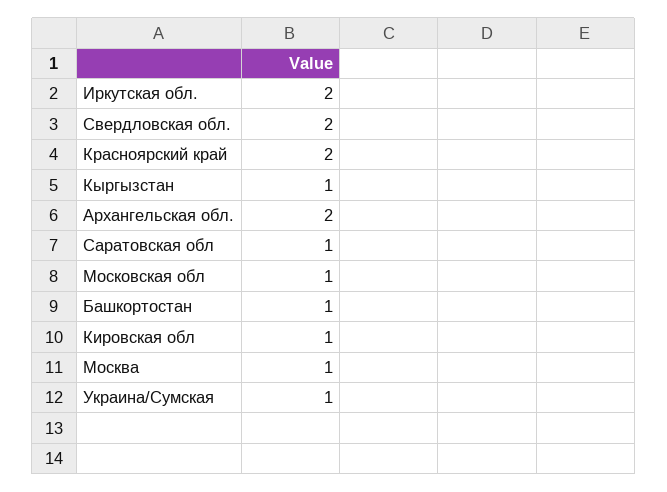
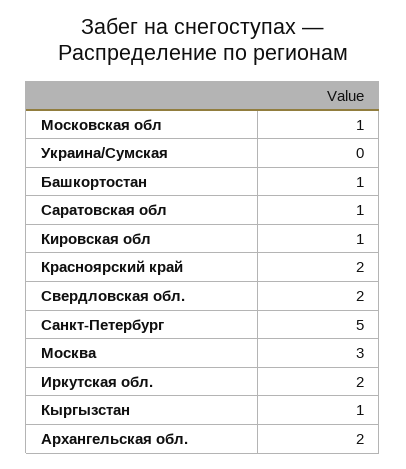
Москва: 1 -> 3
Украина/Сумская: 1 -> 0
Санкт-Петербург: none -> 5

